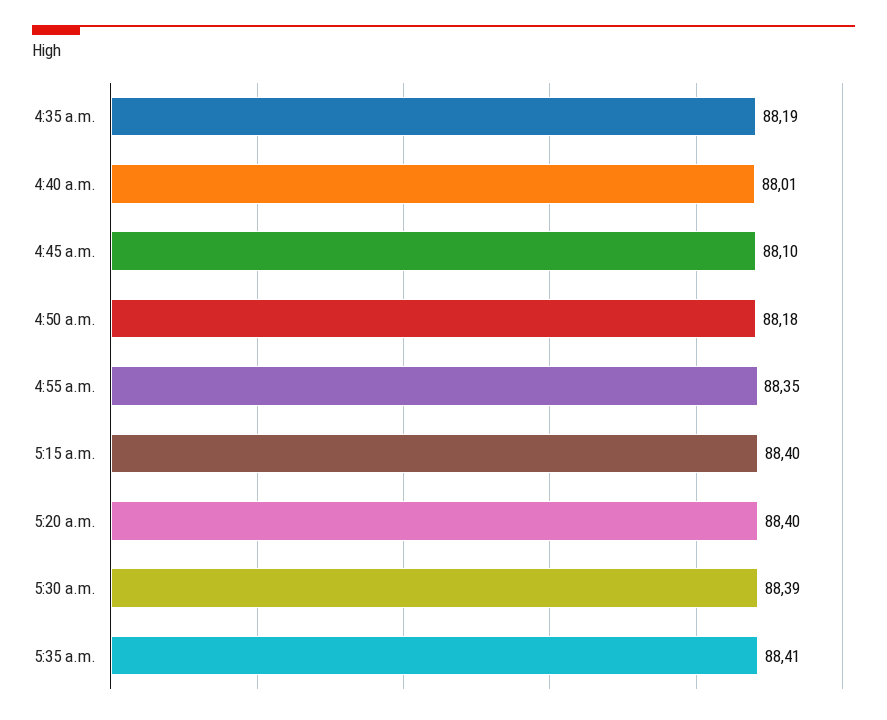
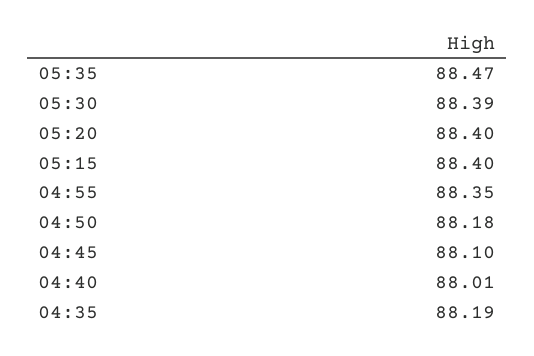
5:35 a.m.: 88.41 -> 88.47

